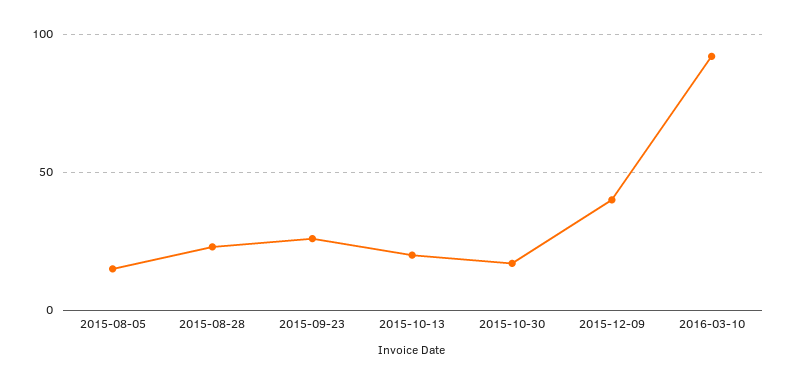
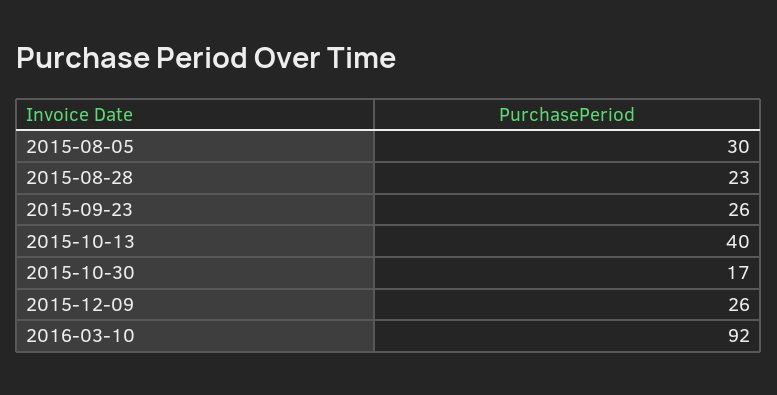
2015-08-05: 15 -> 30
2015-10-13: 20 -> 40
2015-12-09: 40 -> 26

